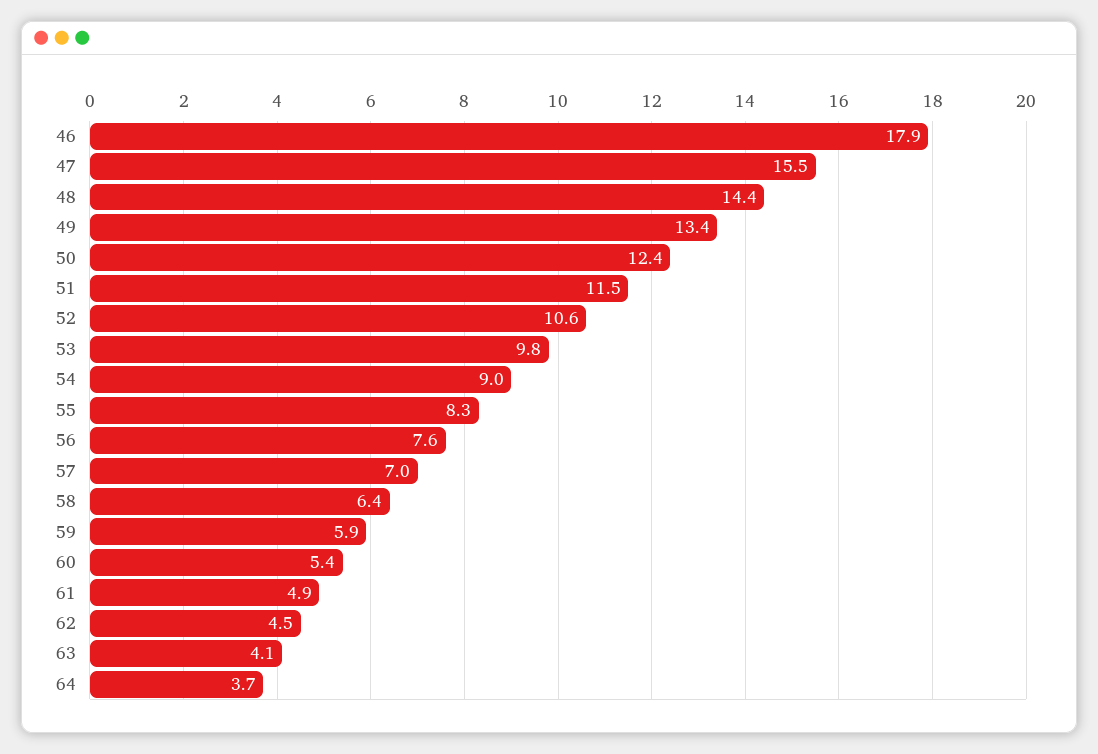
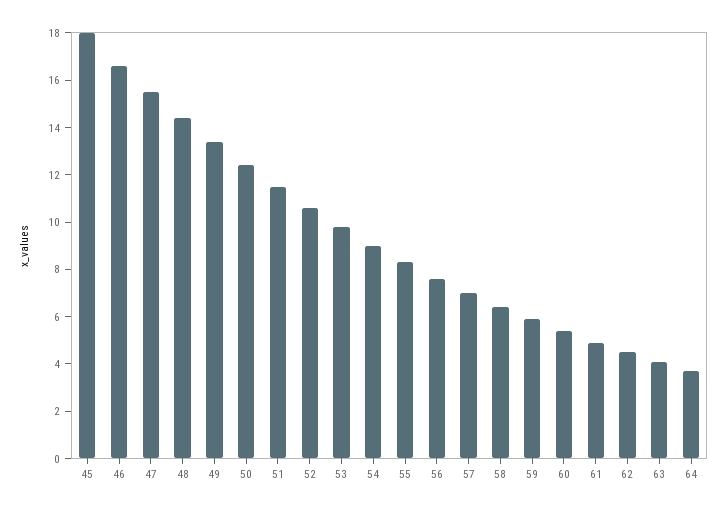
46: 17.9 -> 16.5
45: none -> 18

